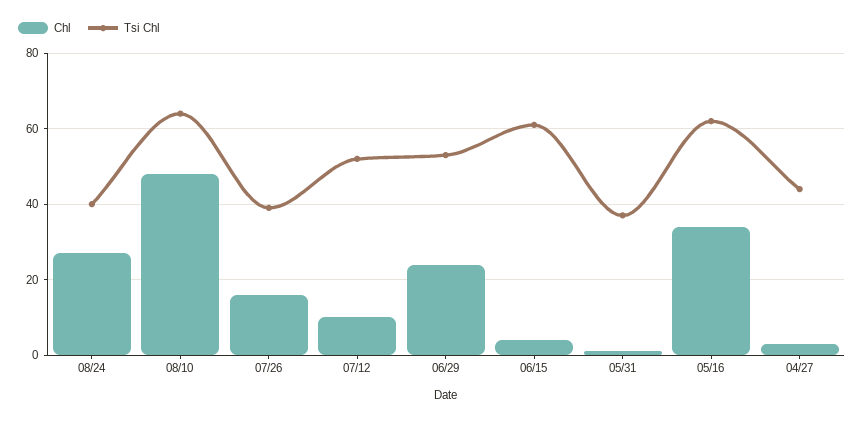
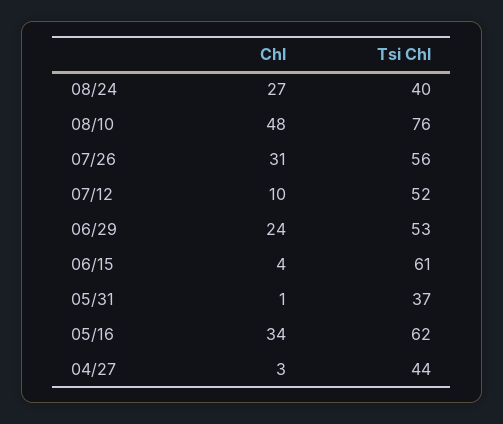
Tsi Chl, 08/10: 65 -> 76
Chl, 07/26: 15 -> 31
Tsi Chl, 07/26: 40 -> 56

